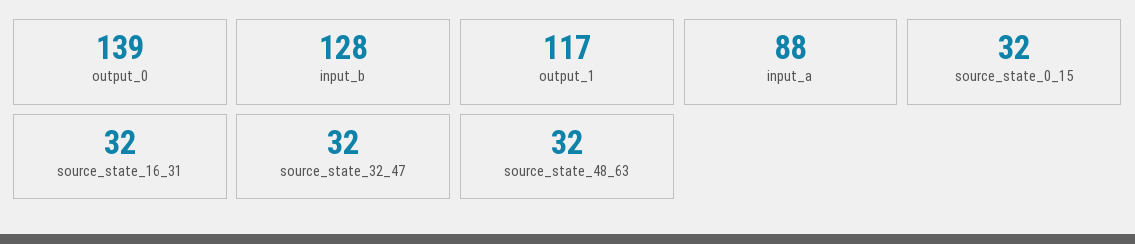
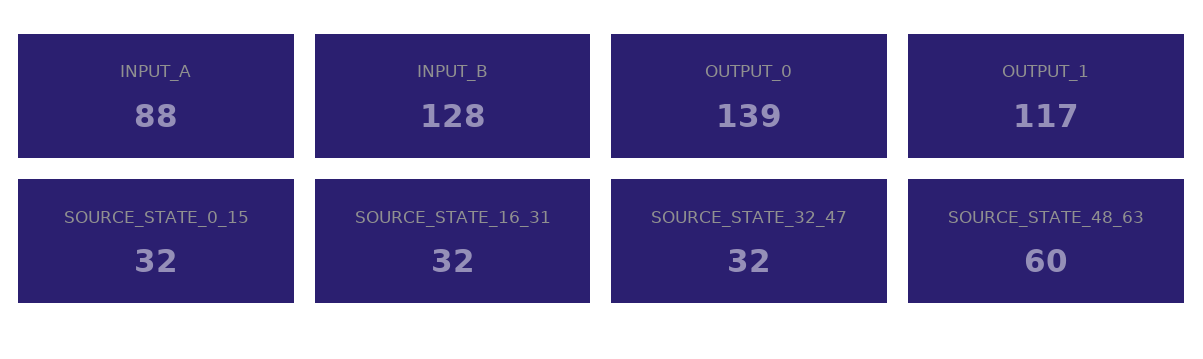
source_state_48_63: 32 -> 60

